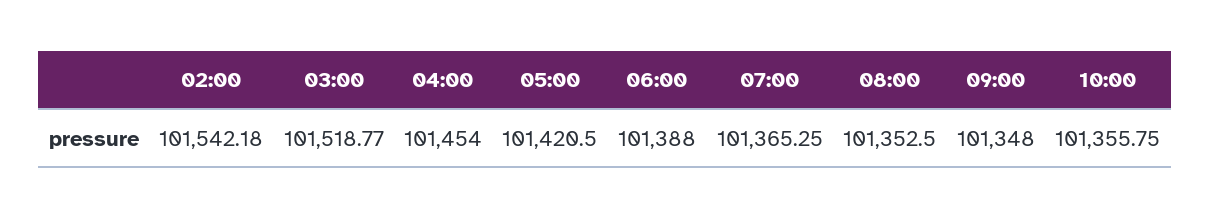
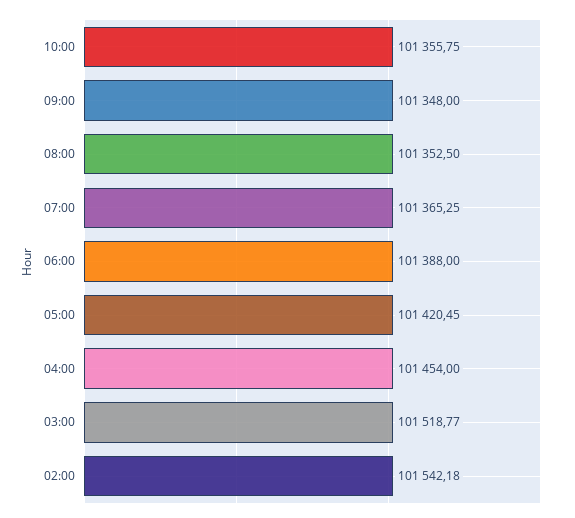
05:00: 101420.5 -> 101420.45

